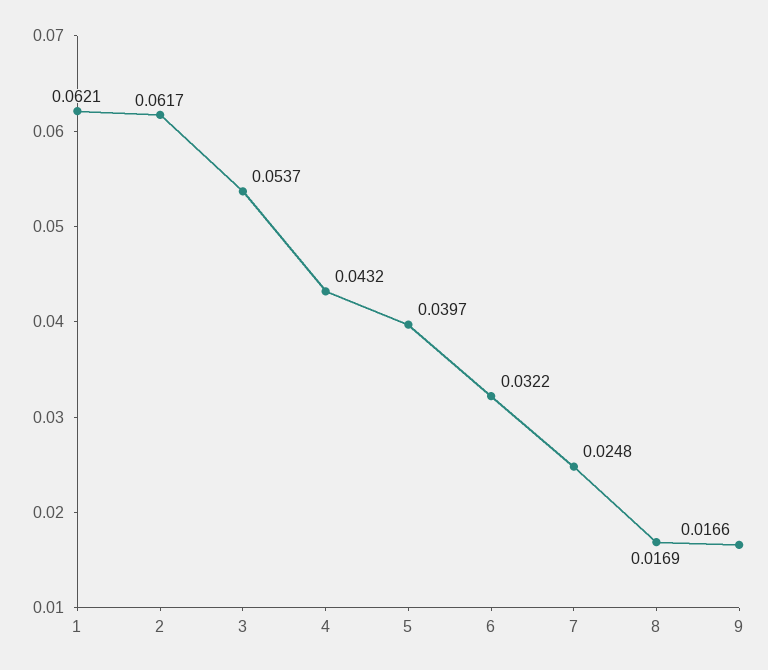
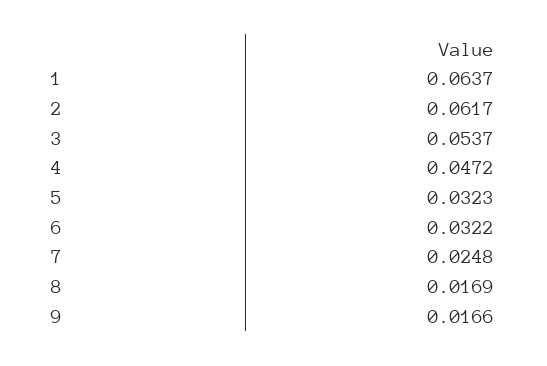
1: 0.0621 -> 0.0637
4: 0.0432 -> 0.0472
5: 0.0397 -> 0.0323

